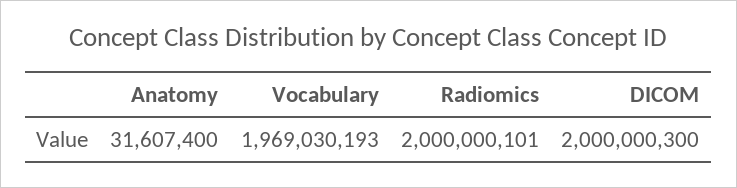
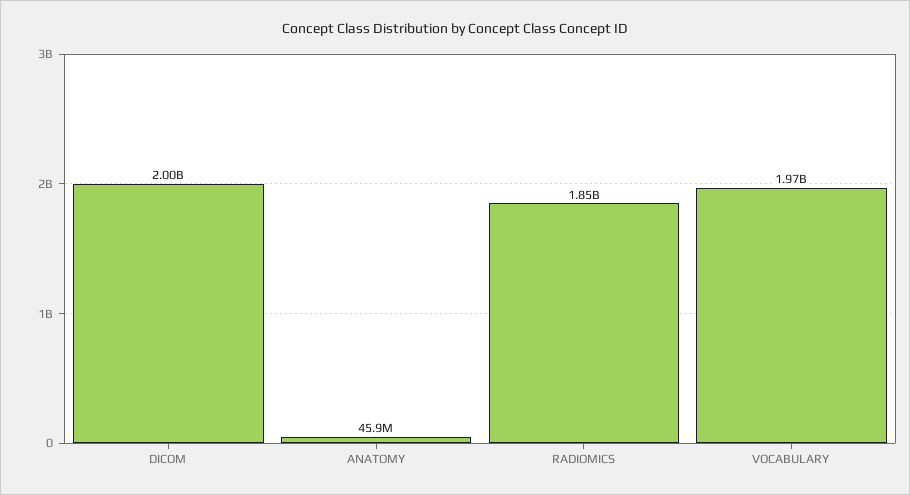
Anatomy: 31607400 -> 45900000
Radiomics: 2000000101 -> 1850000000

